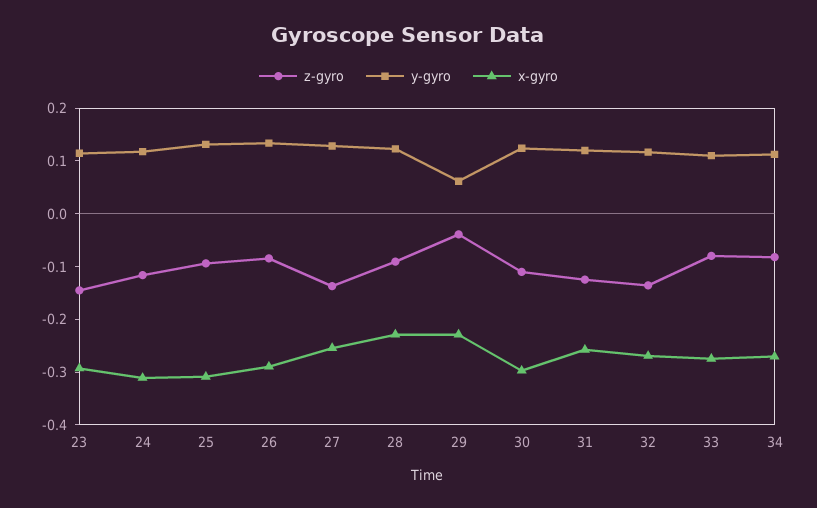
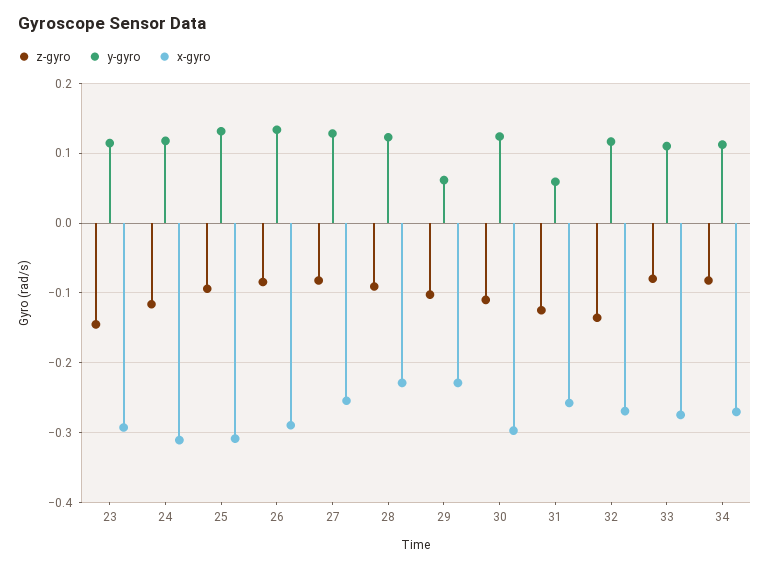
z-gyro, 27: -0.14 -> -0.08
z-gyro, 29: -0.04 -> -0.1
y-gyro, 31: 0.12 -> 0.06

